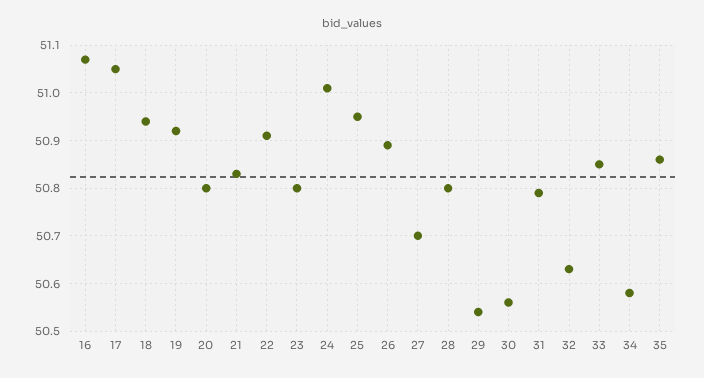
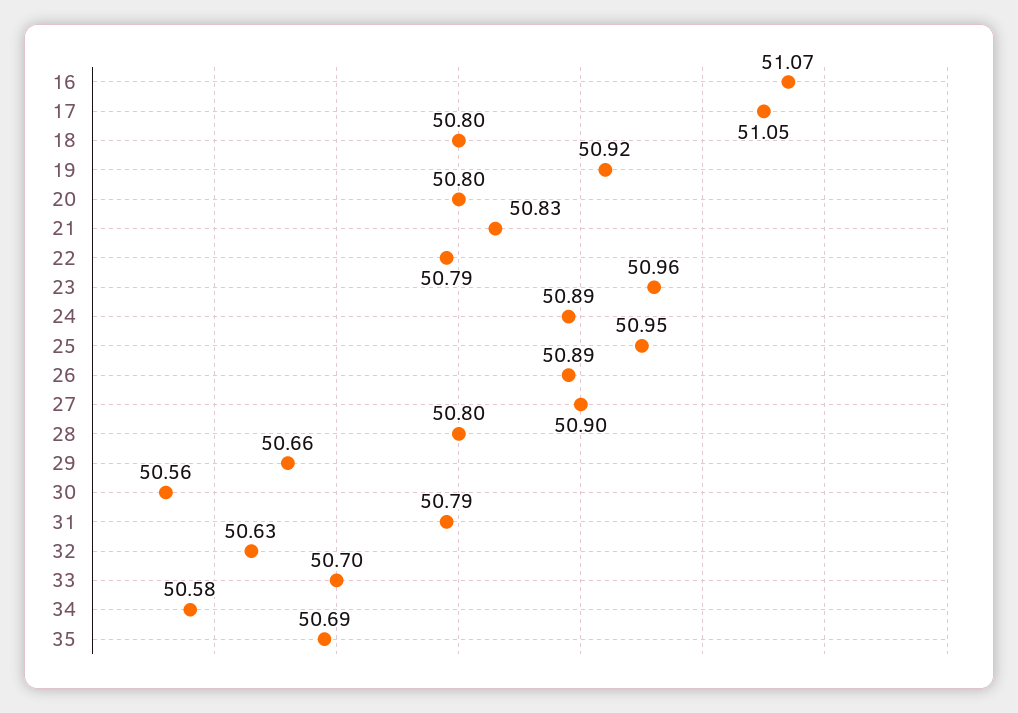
18: 50.95 -> 50.8
22: 50.9 -> 50.79
23: 50.8 -> 50.96
24: 51 -> 50.89
27: 50.7 -> 50.9
29: 50.55 -> 50.66
33: 50.85 -> 50.7
35: 50.85 -> 50.69

